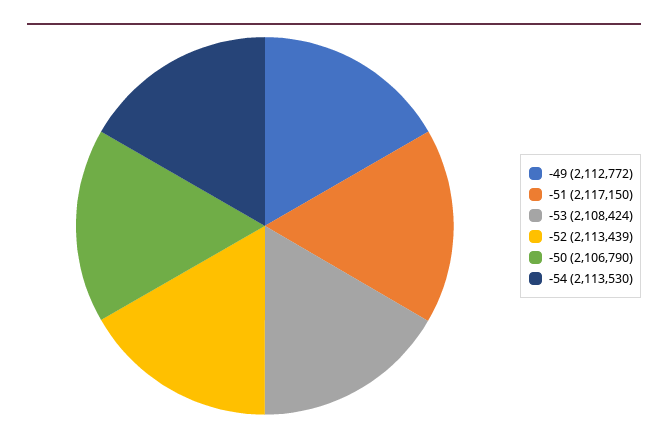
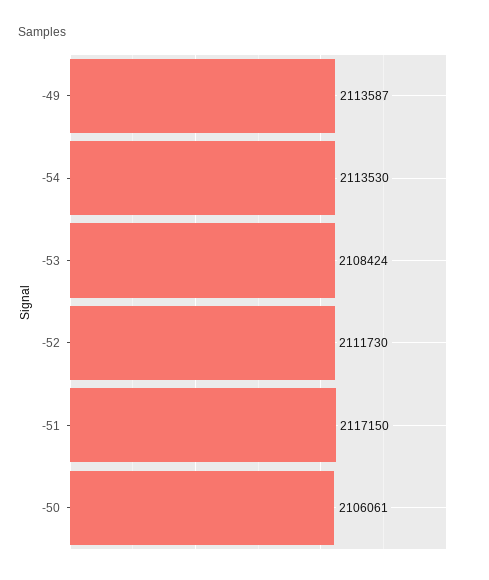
-49: 2112772 -> 2113587
-52: 2113439 -> 2111730
-50: 2106790 -> 2106061

